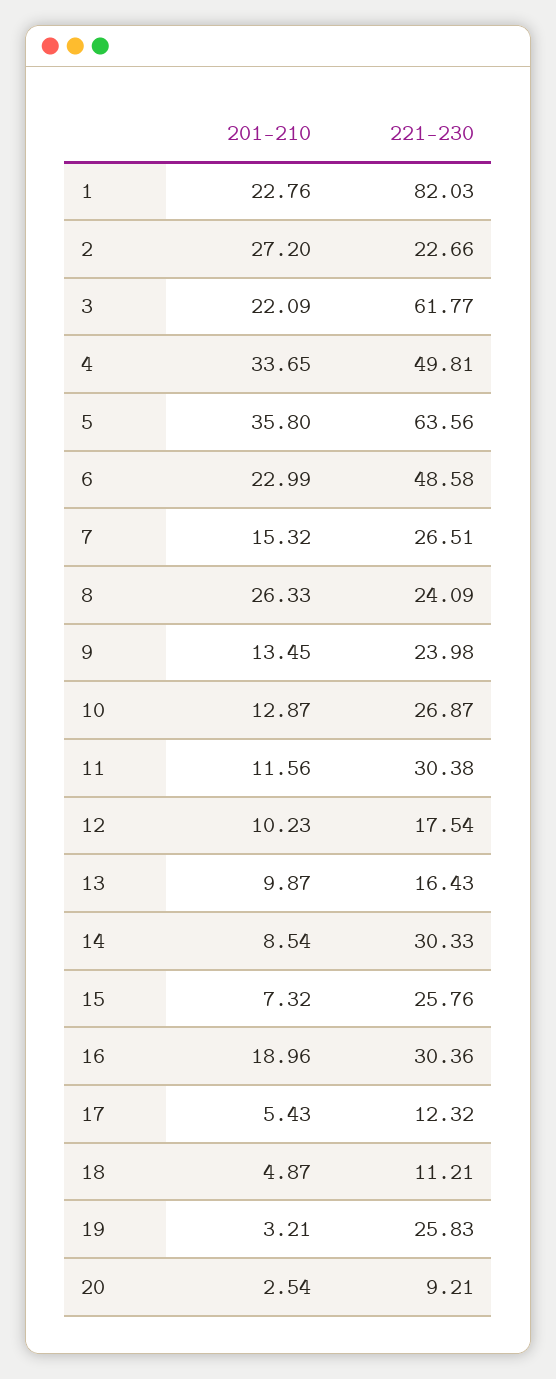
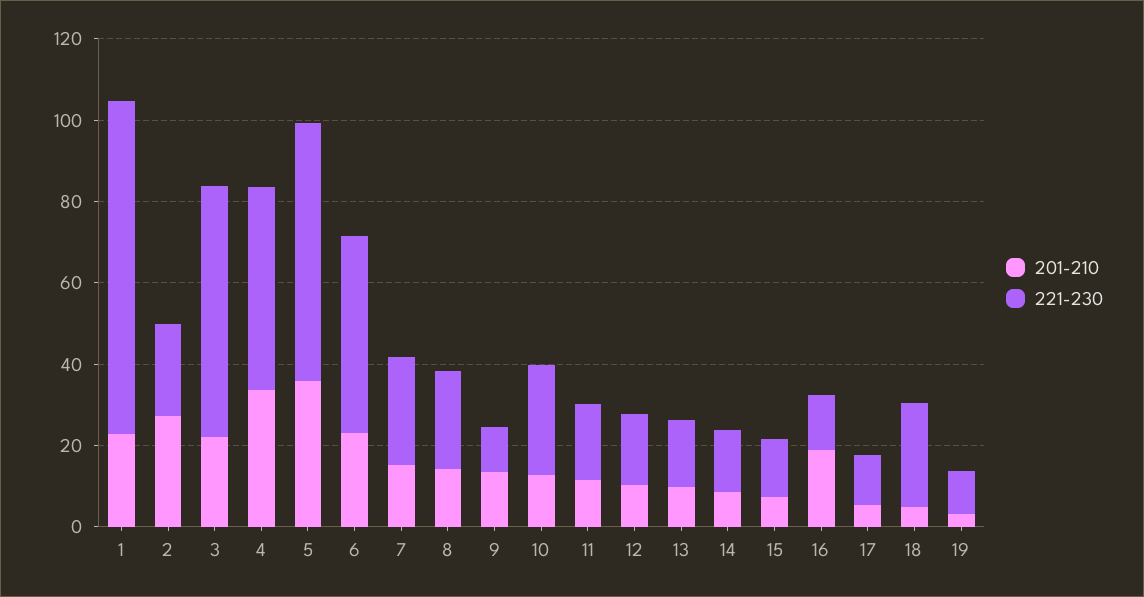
201-210, 8: 26.33 -> 15
221-230, 9: 23.98 -> 10
221-230, 11: 30.38 -> 20
221-230, 14: 30.33 -> 15
221-230, 15: 25.76 -> 15
221-230, 16: 30.36 -> 15
221-230, 18: 11.21 -> 25
221-230, 19: 25.83 -> 10
201-210, 20: 2.54 -> none
221-230, 20: 9.21 -> none

